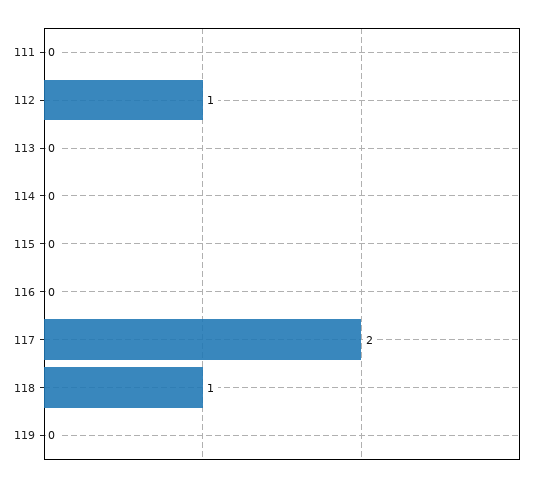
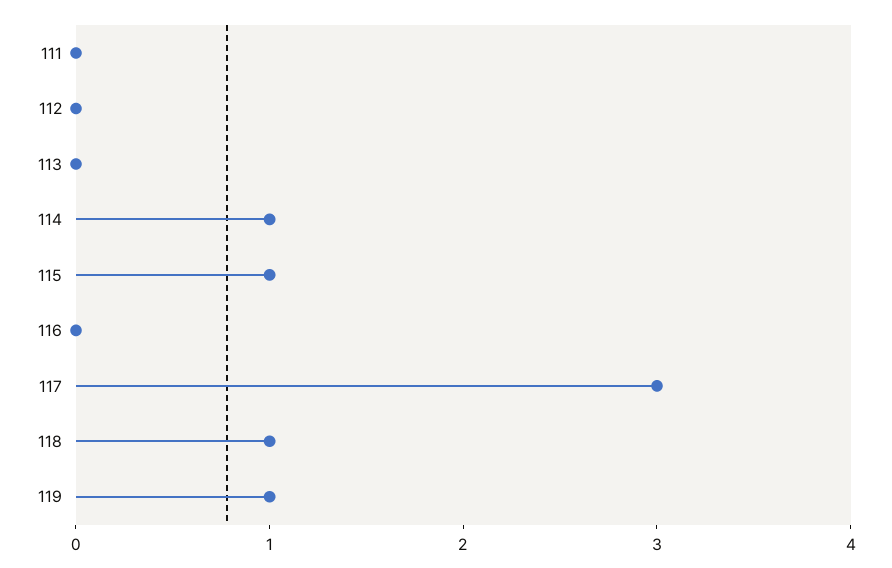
112: 1 -> 0
114: 0 -> 1
115: 0 -> 1
117: 2 -> 3
119: 0 -> 1

